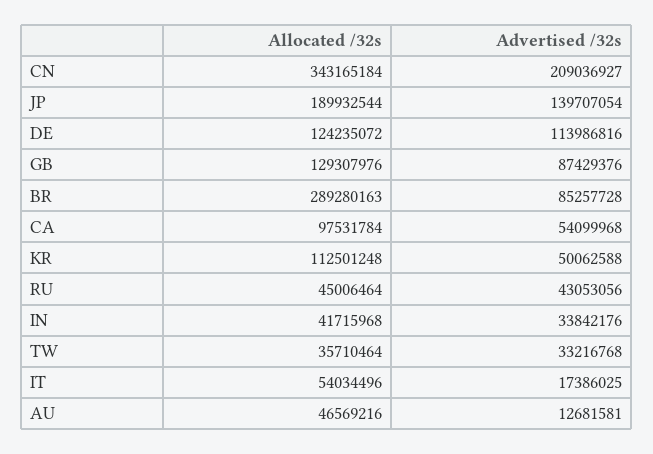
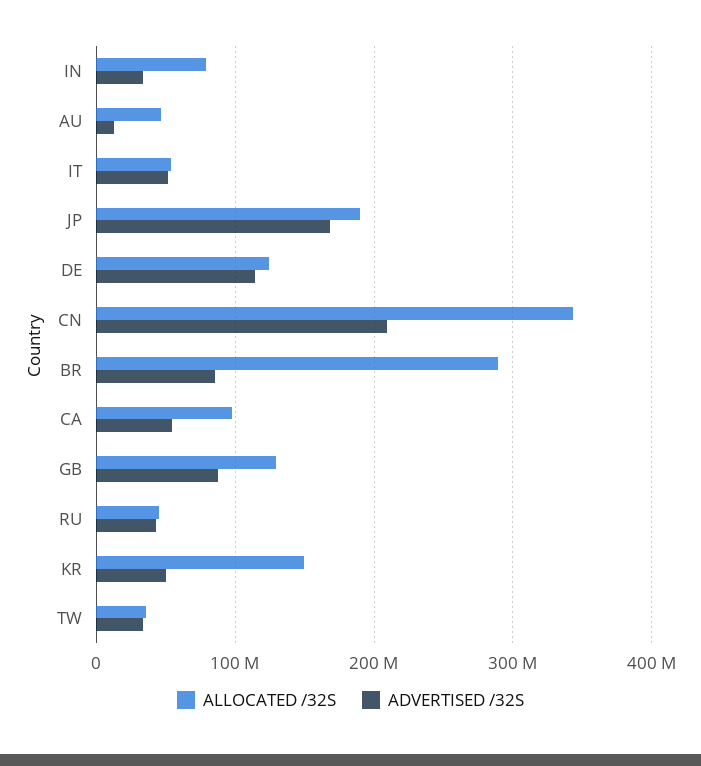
Advertised /32s, JP: 139707054 -> 170000000
Allocated /32s, KR: 112501248 -> 150000000
Allocated /32s, IN: 41715968 -> 80000000
Advertised /32s, IT: 17386025 -> 50000000

